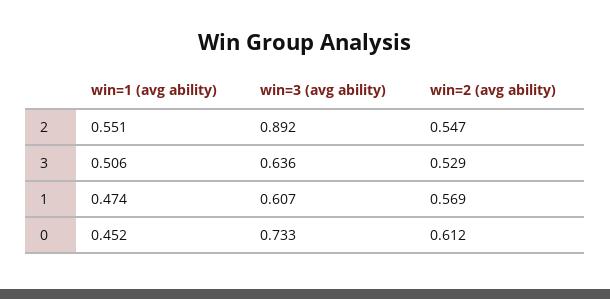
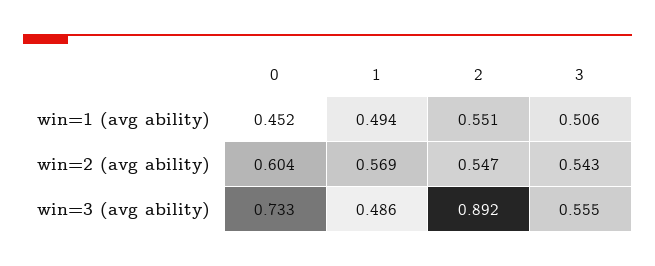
win=3 (avg ability), 3: 0.636 -> 0.555
win=2 (avg ability), 3: 0.529 -> 0.543
win=1 (avg ability), 1: 0.474 -> 0.494
win=3 (avg ability), 1: 0.607 -> 0.486
win=2 (avg ability), 0: 0.612 -> 0.604

